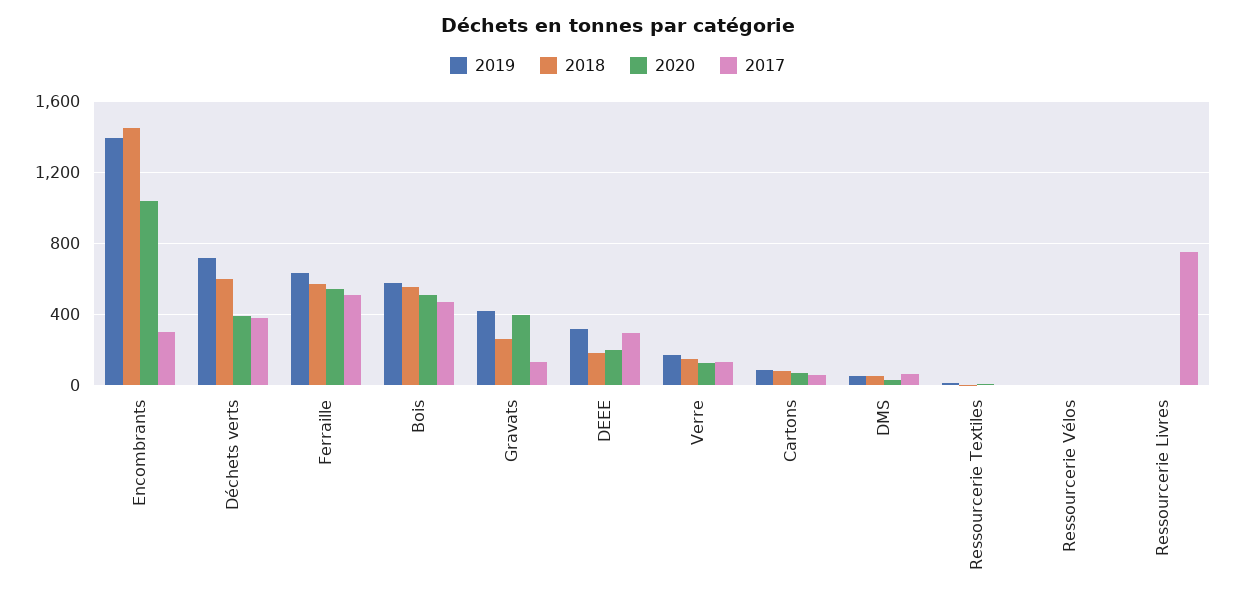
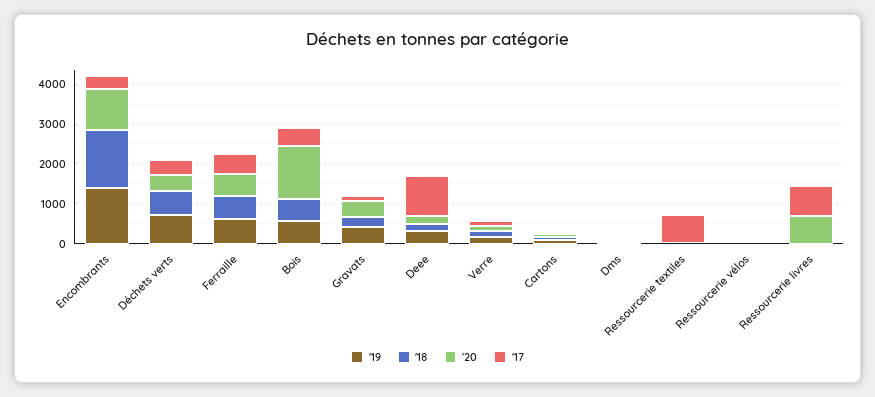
2020, Bois: 500 -> 1250
2017, DEEE: 300 -> 1000
2017, Ressourcerie Textiles: 0 -> 750
2020, Ressourcerie Livres: 0 -> 750

